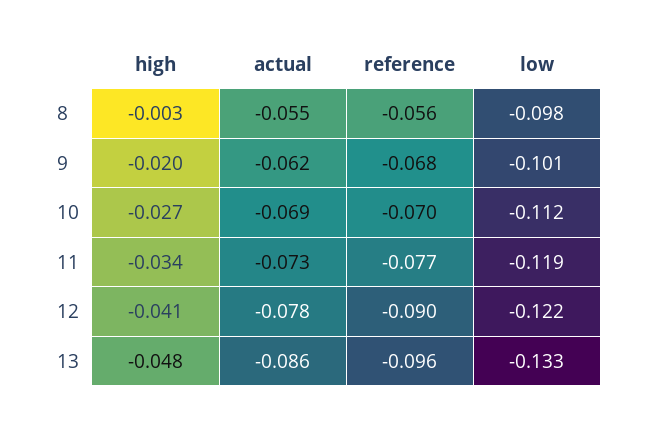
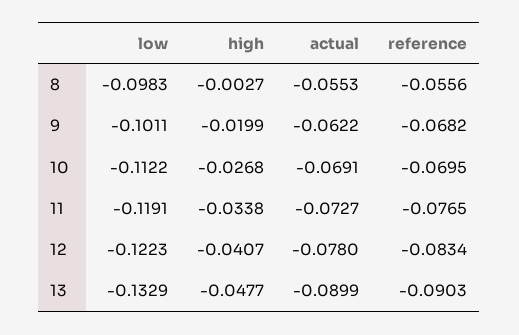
reference, 12: -0.09 -> -0.0834
actual, 13: -0.086 -> -0.0899
reference, 13: -0.096 -> -0.0903

